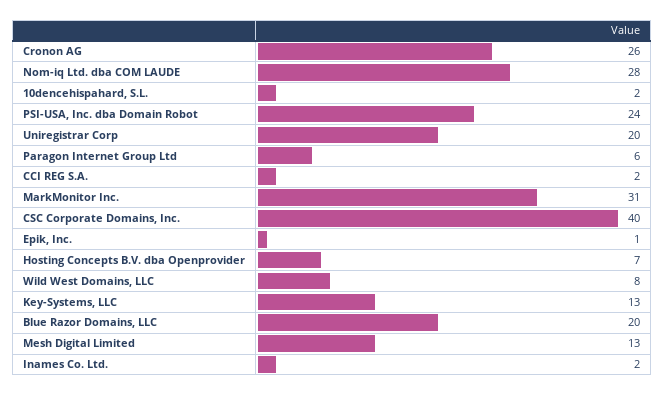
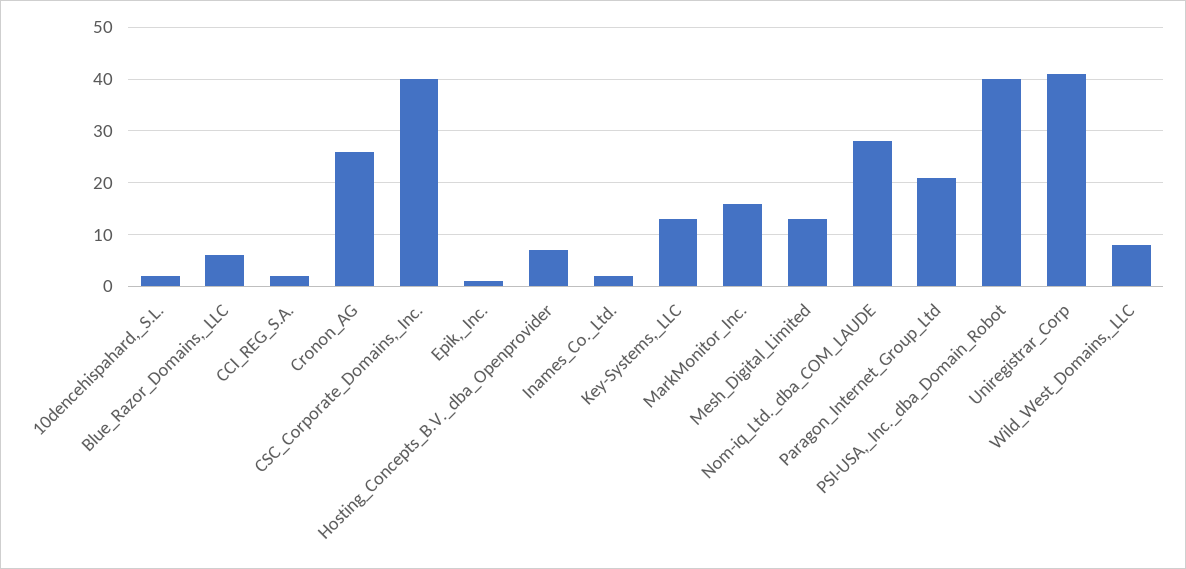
PSI-USA, Inc. dba Domain Robot: 24 -> 40
Uniregistrar Corp: 20 -> 40
Paragon Internet Group Ltd: 6 -> 20
MarkMonitor Inc.: 31 -> 15
Blue Razor Domains, LLC: 20 -> 5

